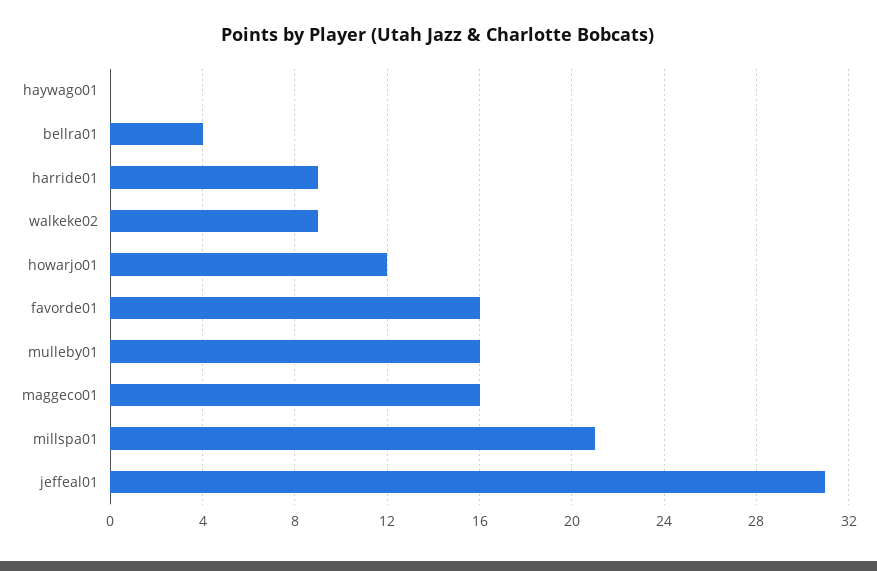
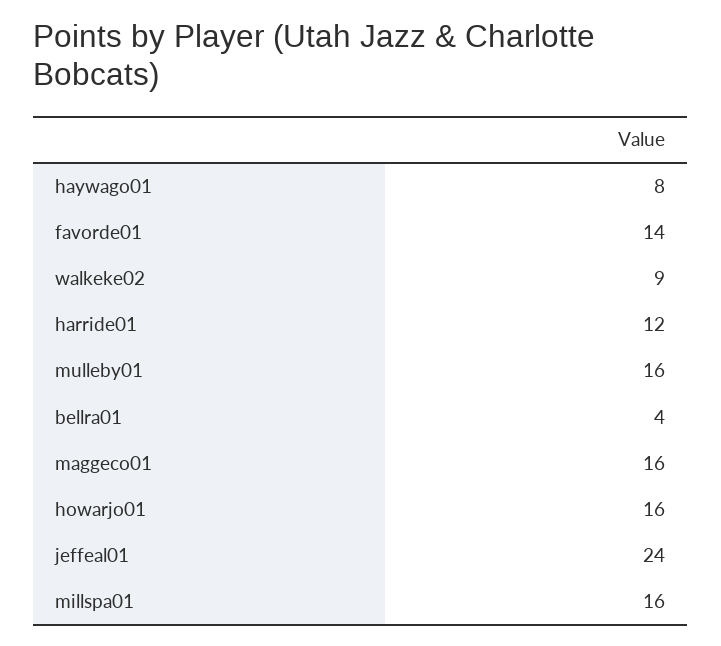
haywago01: 0 -> 8
harride01: 9 -> 12
howarjo01: 12 -> 16
favorde01: 16 -> 14
millspa01: 21 -> 16
jeffeal01: 31 -> 24

